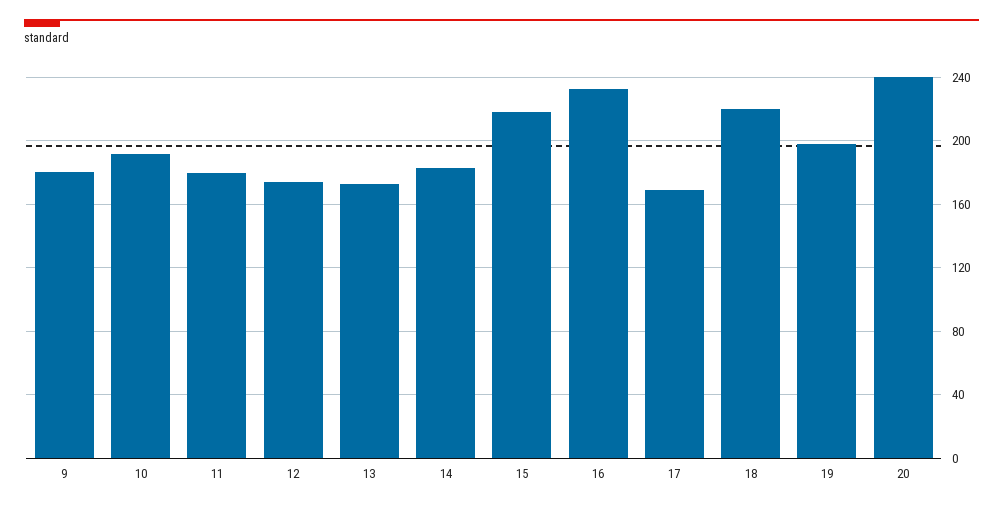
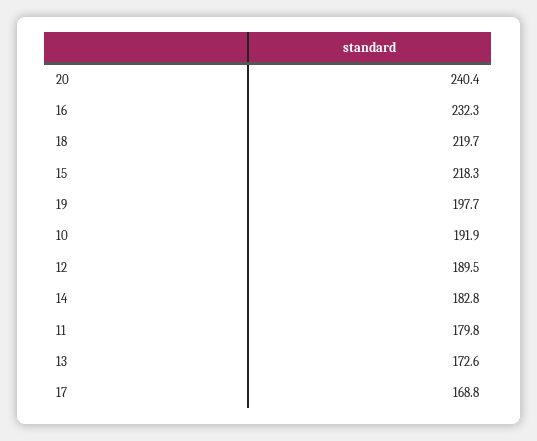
9: 180 -> none
12: 175 -> 189.5

